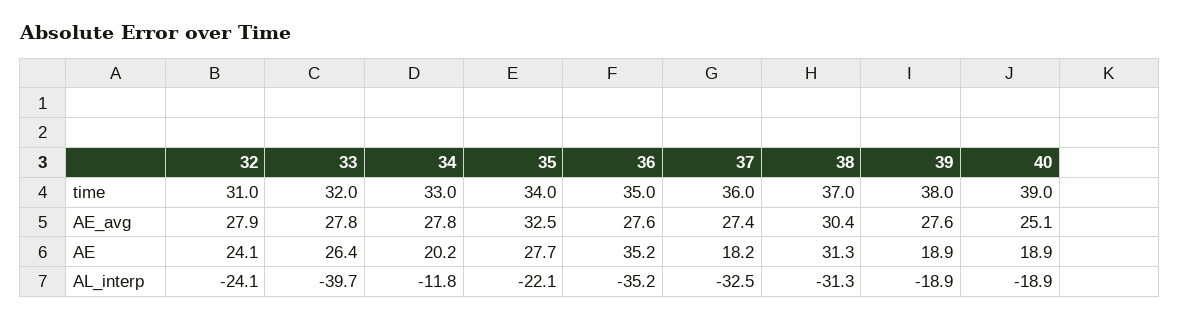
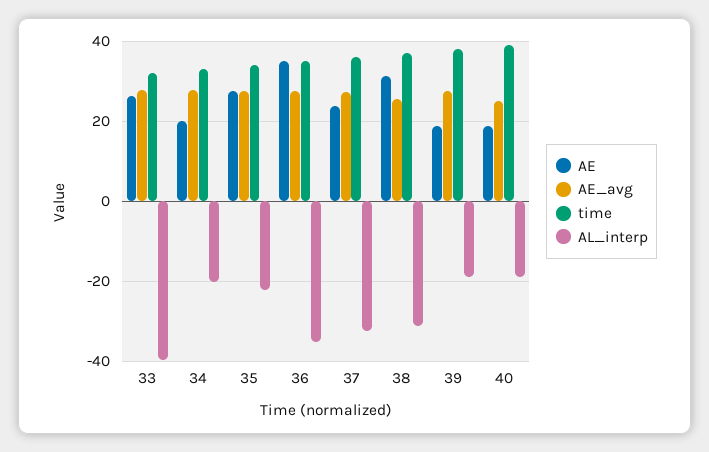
time, 32: 31 -> none
AE_avg, 32: 27.9 -> none
AE_avg, 35: 32.5 -> 28
AE_avg, 38: 30.4 -> 26
AE, 32: 24.1 -> none
AE, 37: 18.2 -> 24
AL_interp, 32: -24.1 -> none
AL_interp, 34: -11.8 -> -20

